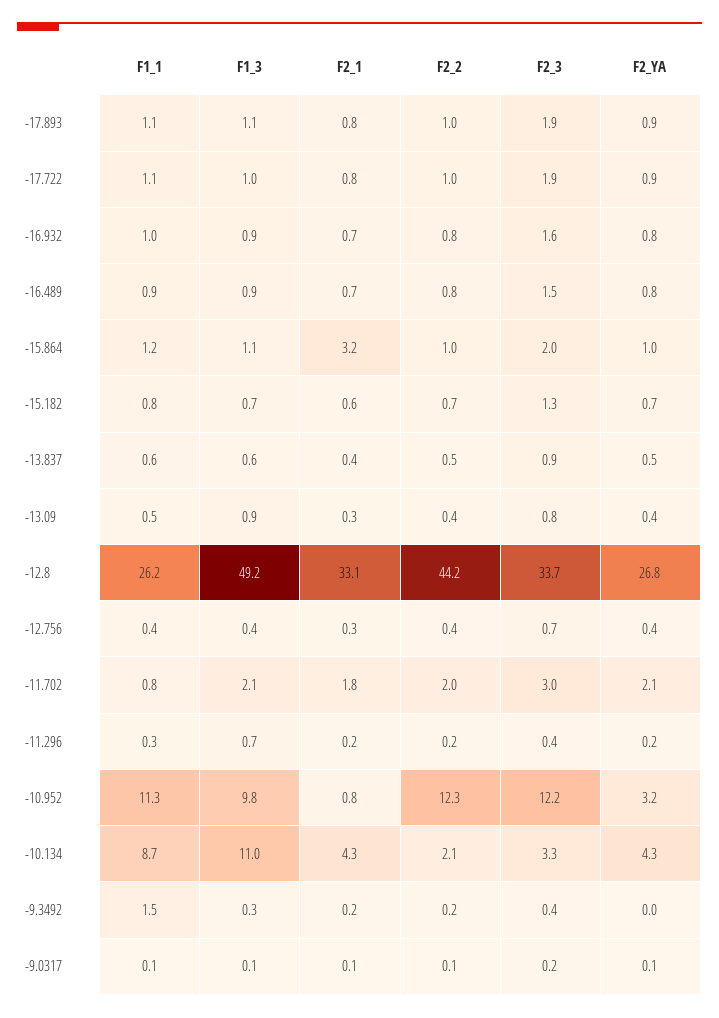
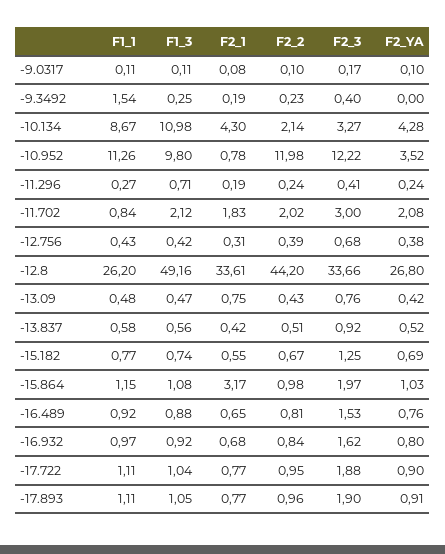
F1_3, -13.09: 0.9 -> 0.47
F2_1, -13.09: 0.3 -> 0.75
F2_1, -12.8: 33.1 -> 33.61
F2_2, -10.952: 12.3 -> 11.98
F2_YA, -10.952: 3.2 -> 3.52

